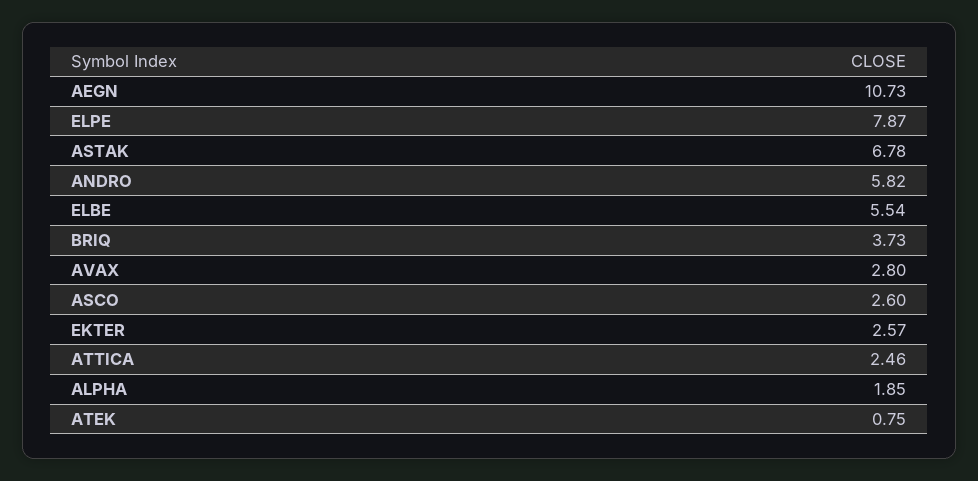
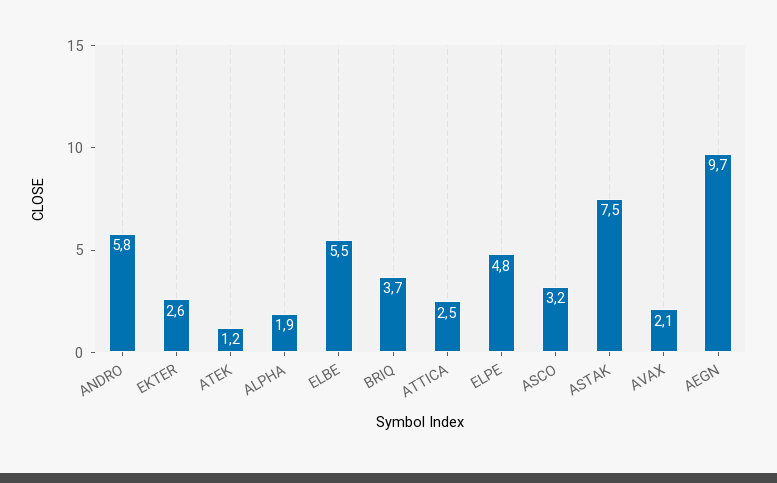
AEGN: 10.73 -> 9.7
ELPE: 7.87 -> 4.8
ASTAK: 6.78 -> 7.5
AVAX: 2.8 -> 2.1
ASCO: 2.6 -> 3.2
ATEK: 0.75 -> 1.2

